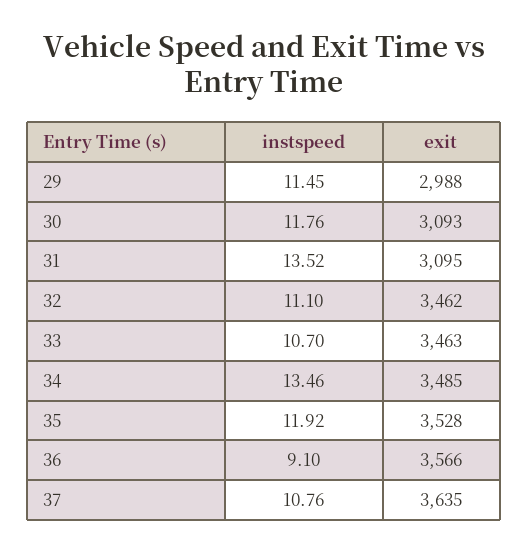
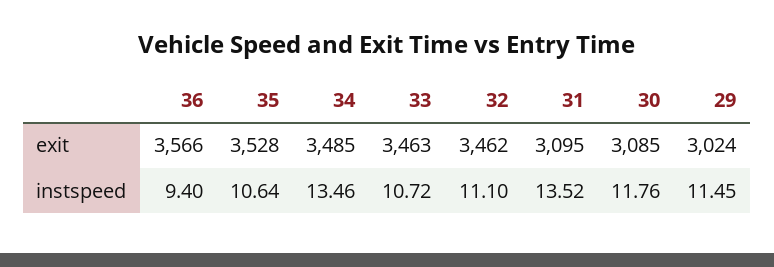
exit, 29: 2988 -> 3024
exit, 30: 3093 -> 3085
instspeed, 33: 10.7 -> 10.72
instspeed, 35: 11.92 -> 10.64
instspeed, 36: 9.1 -> 9.4
instspeed, 37: 10.76 -> none
exit, 37: 3635 -> none

